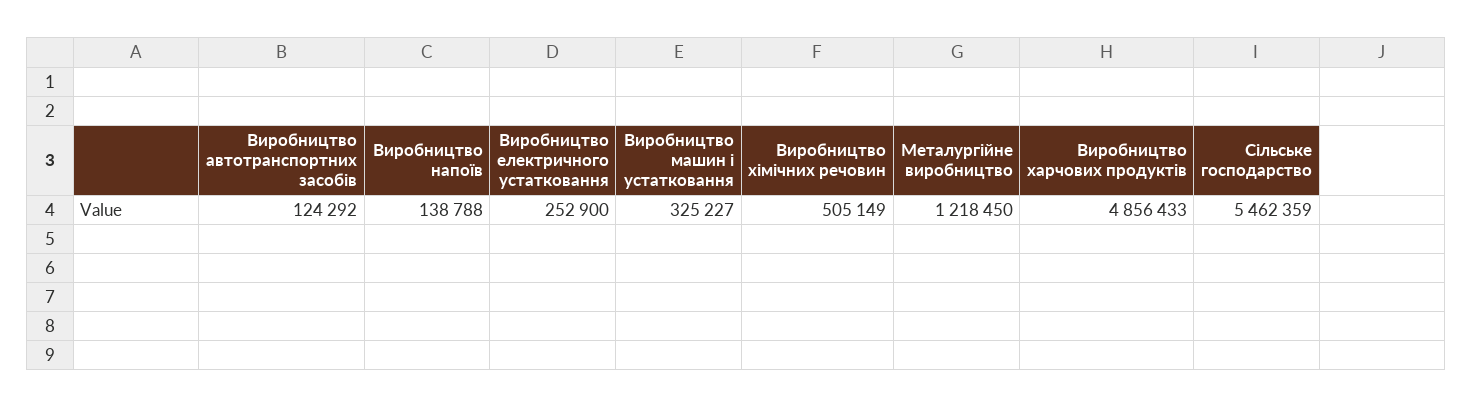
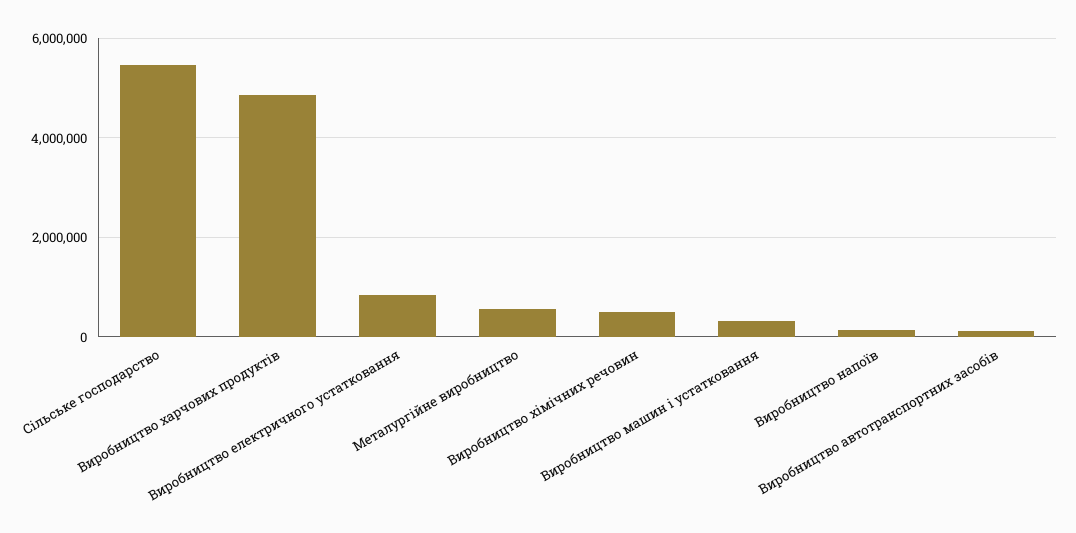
Виробництво електричного устатковання: 252900 -> 800000
Металургійне виробництво: 1218450 -> 600000

